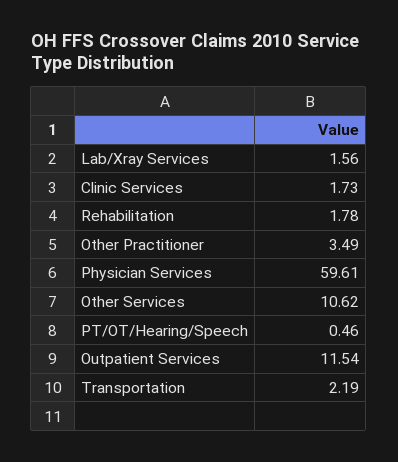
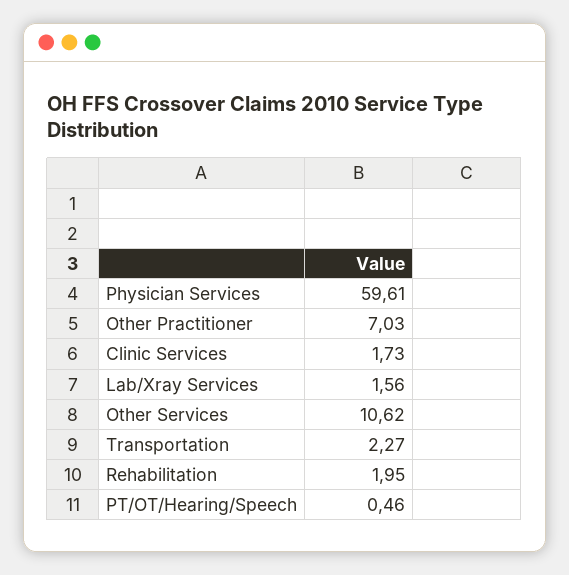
Rehabilitation: 1.78 -> 1.95
Other Practitioner: 3.49 -> 7.03
Outpatient Services: 11.54 -> none
Transportation: 2.19 -> 2.27

